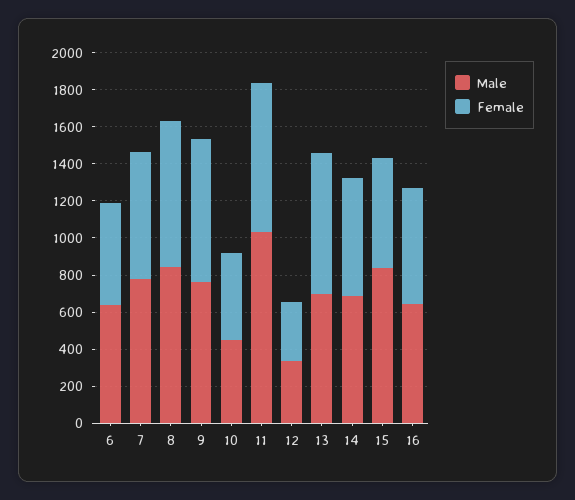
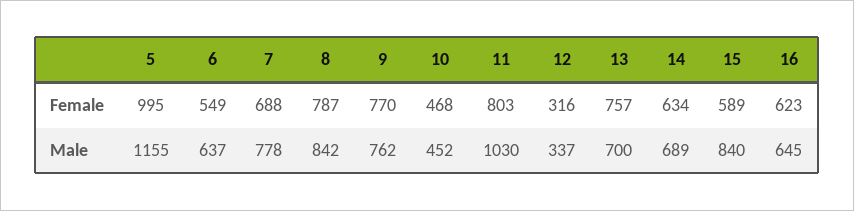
Female, 5: none -> 995
Male, 5: none -> 1155

